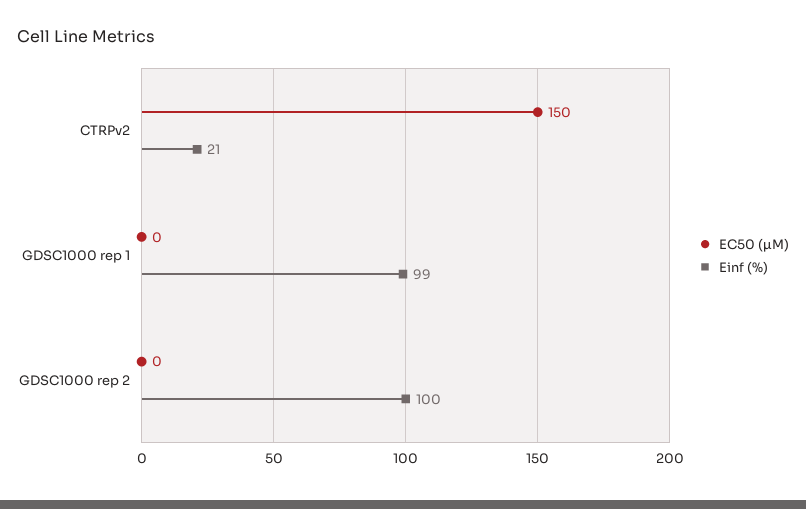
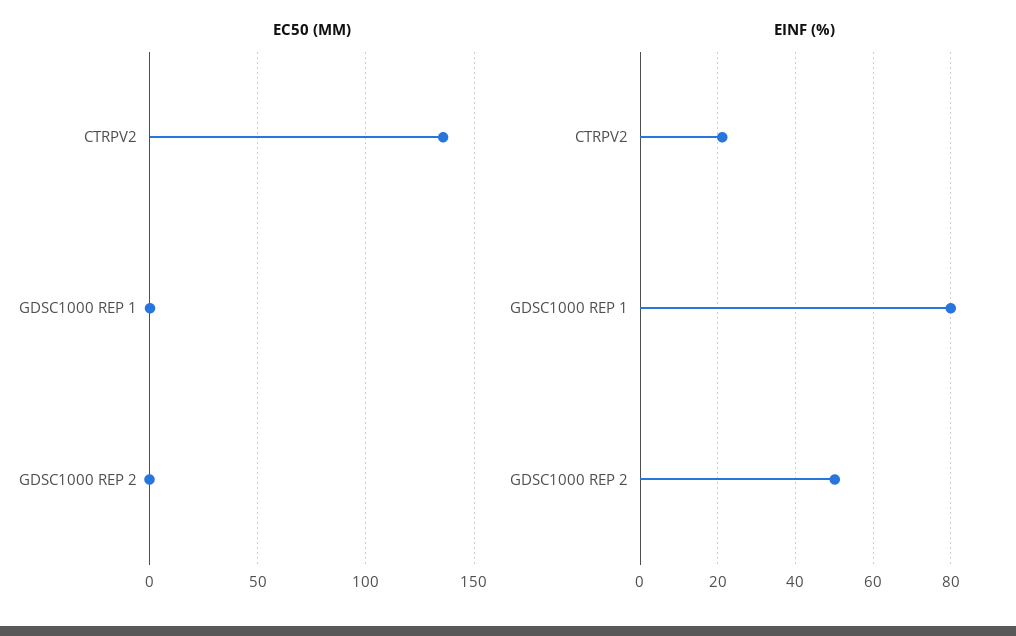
EC50 (µM), CTRPv2: 150 -> 135
Einf (%), GDSC1000 rep 1: 99 -> 80
Einf (%), GDSC1000 rep 2: 100 -> 50

